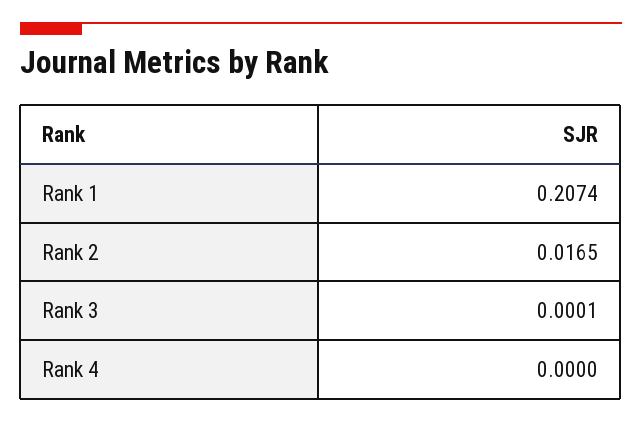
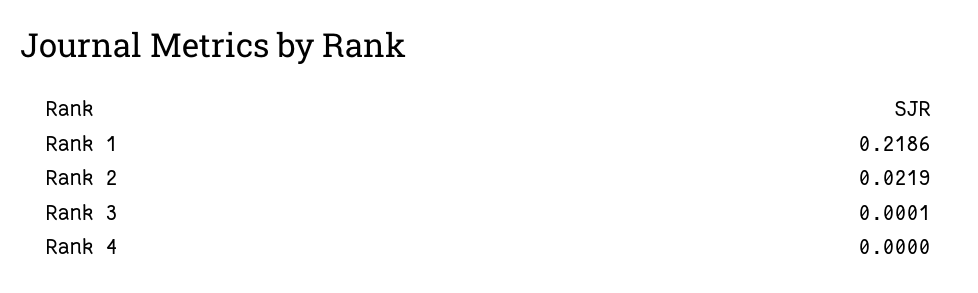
Rank 1: 0.2074 -> 0.2186
Rank 2: 0.0165 -> 0.0219

